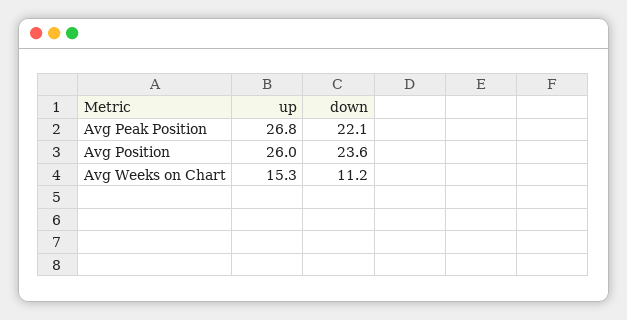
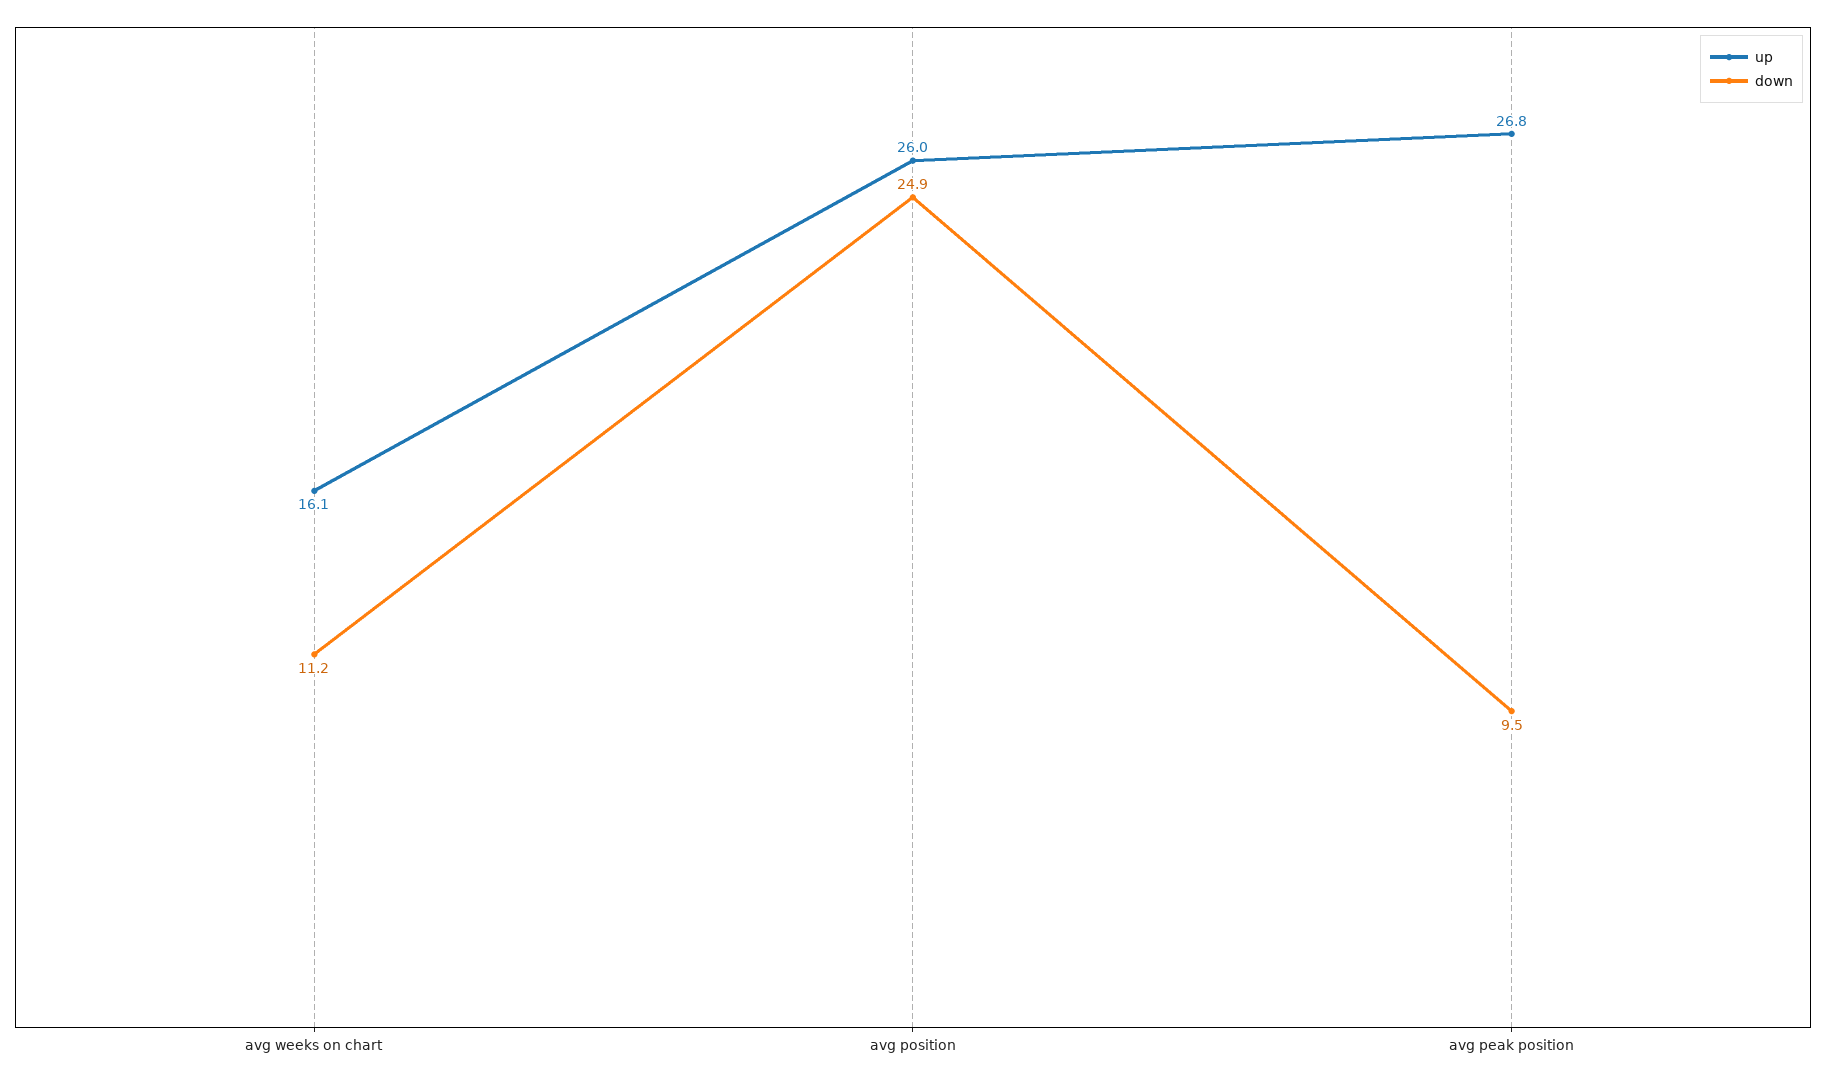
down, Avg Peak Position: 22.1 -> 9.5
down, Avg Position: 23.6 -> 24.9
up, Avg Weeks on Chart: 15.3 -> 16.1

